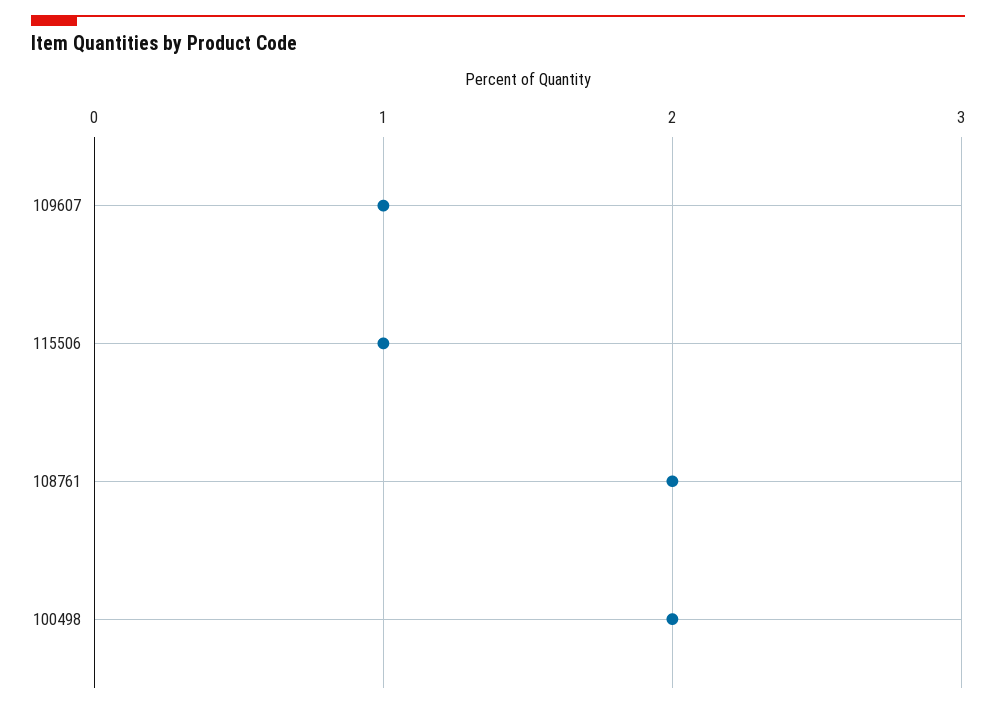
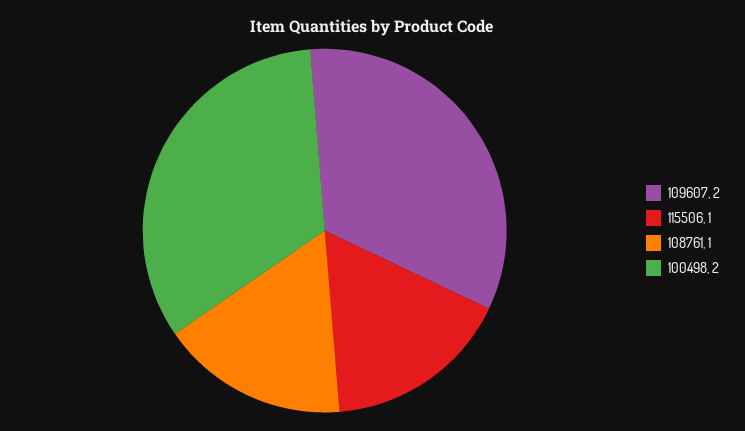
109607: 1 -> 2
108761: 2 -> 1

